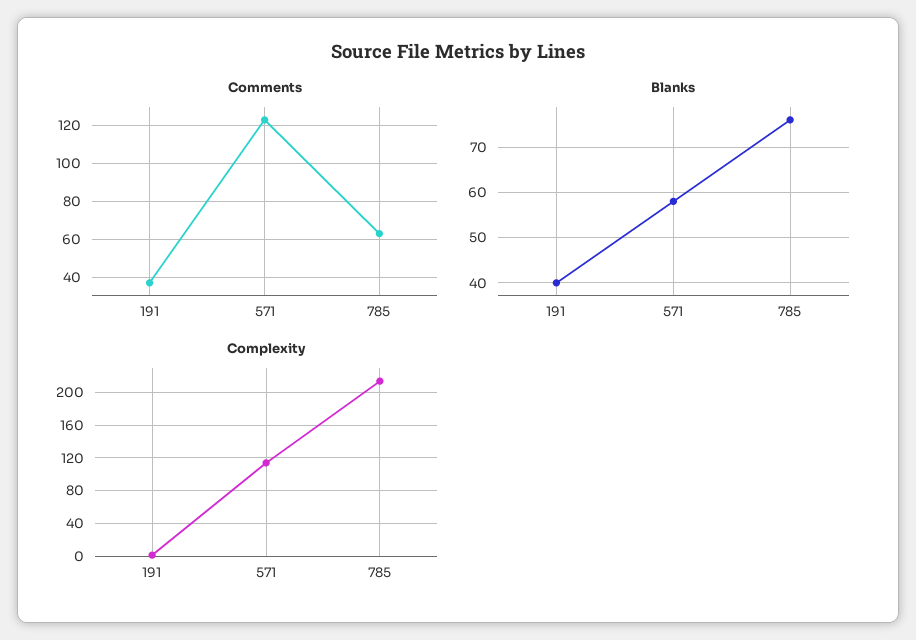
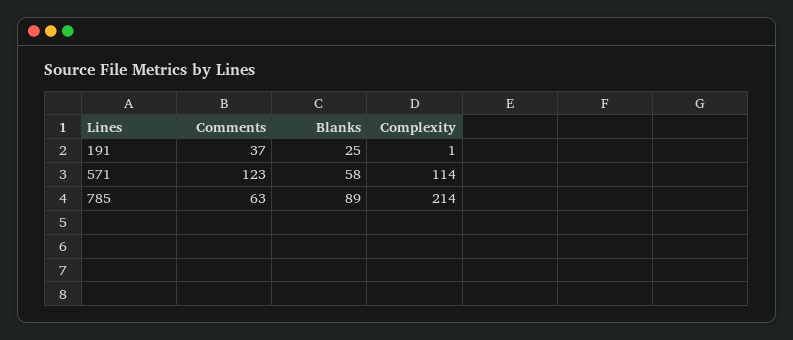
Blanks, 191: 40 -> 25
Blanks, 785: 75 -> 89

